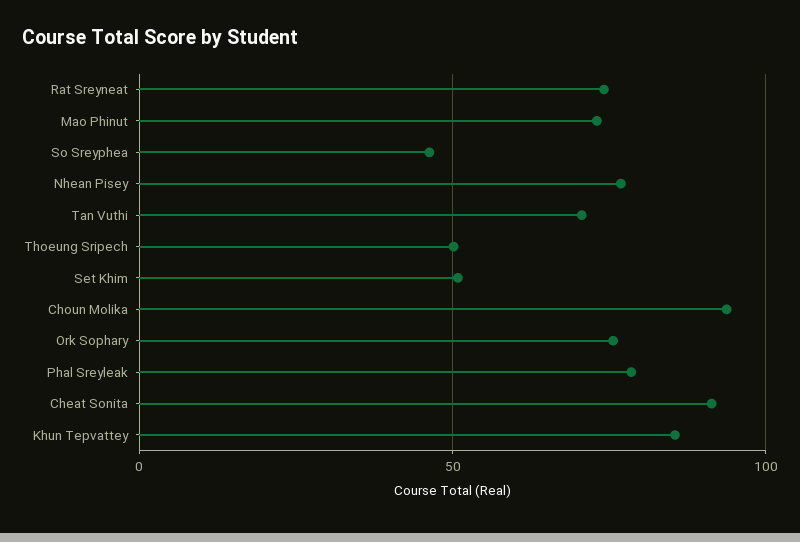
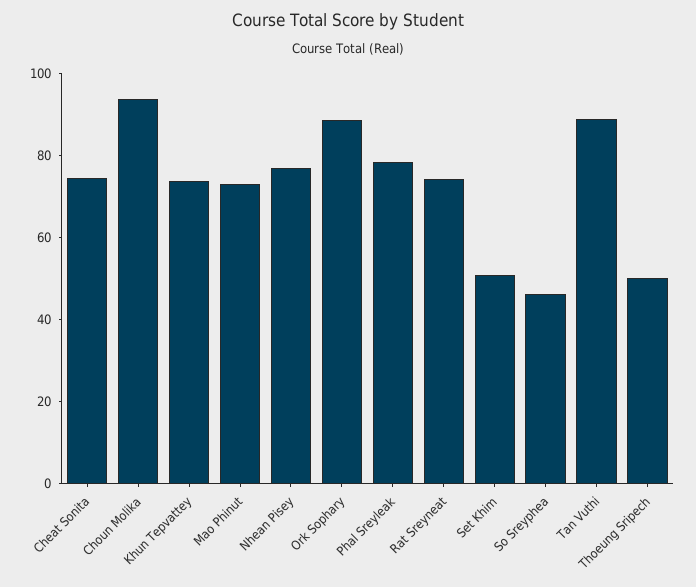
Tan Vuthi: 70 -> 90
Ork Sophary: 75 -> 90
Cheat Sonita: 90 -> 75
Khun Tepvattey: 85 -> 75

